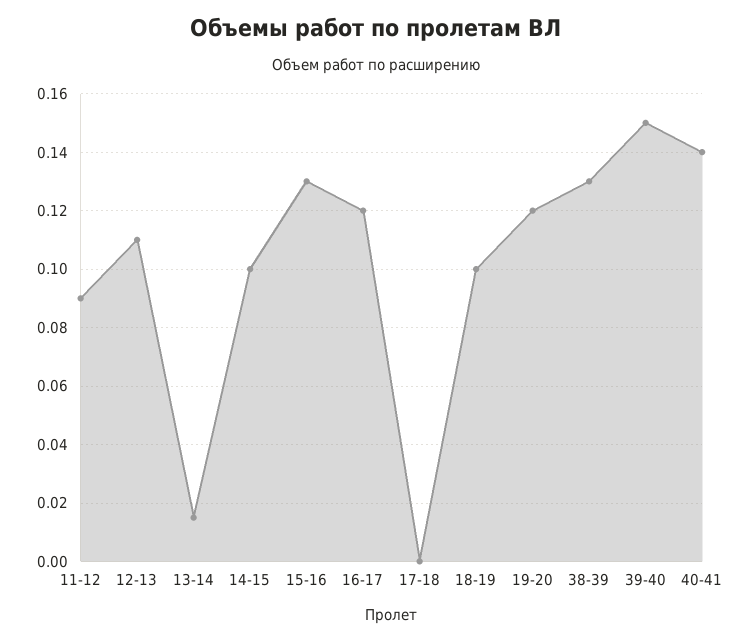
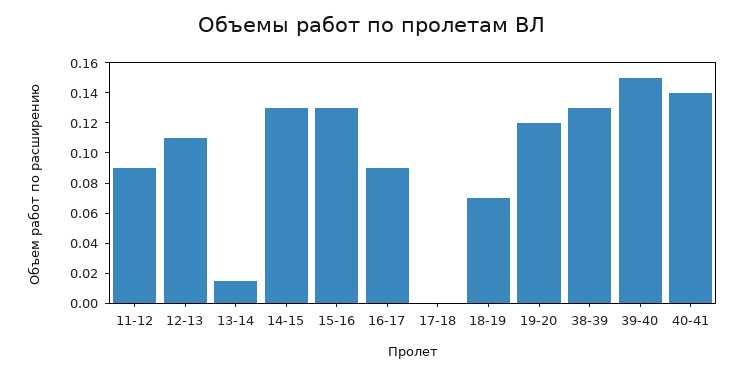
14-15: 0.1 -> 0.13
16-17: 0.12 -> 0.09
18-19: 0.1 -> 0.07

